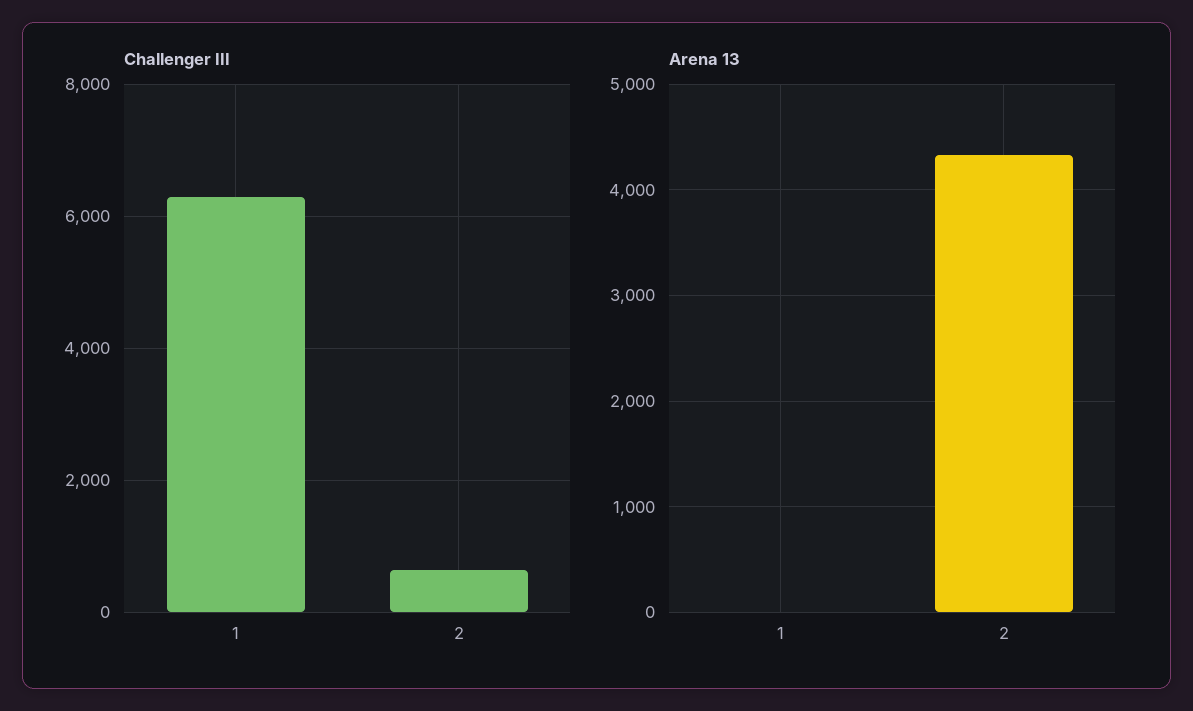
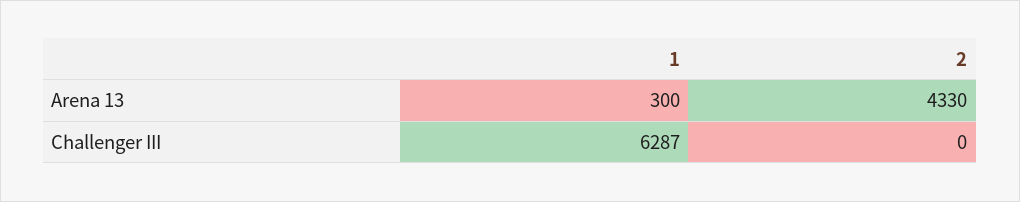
Challenger III, 2: 600 -> 0
Arena 13, 1: 0 -> 300

